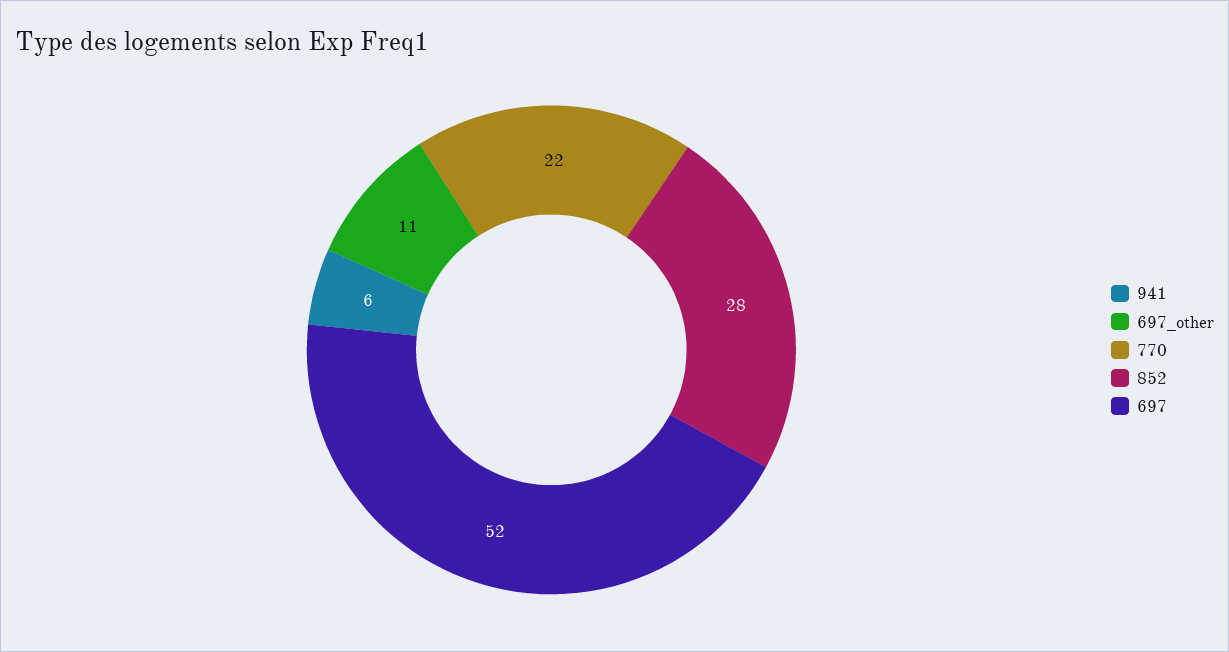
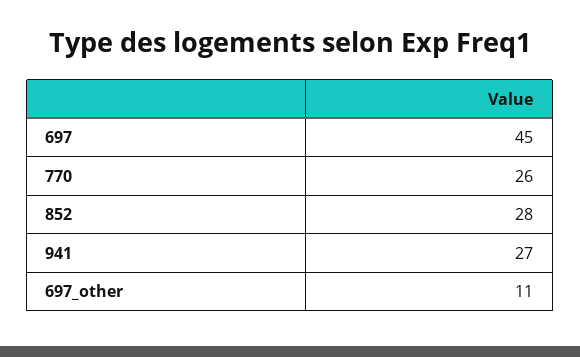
941: 6 -> 27
770: 22 -> 26
697: 52 -> 45

